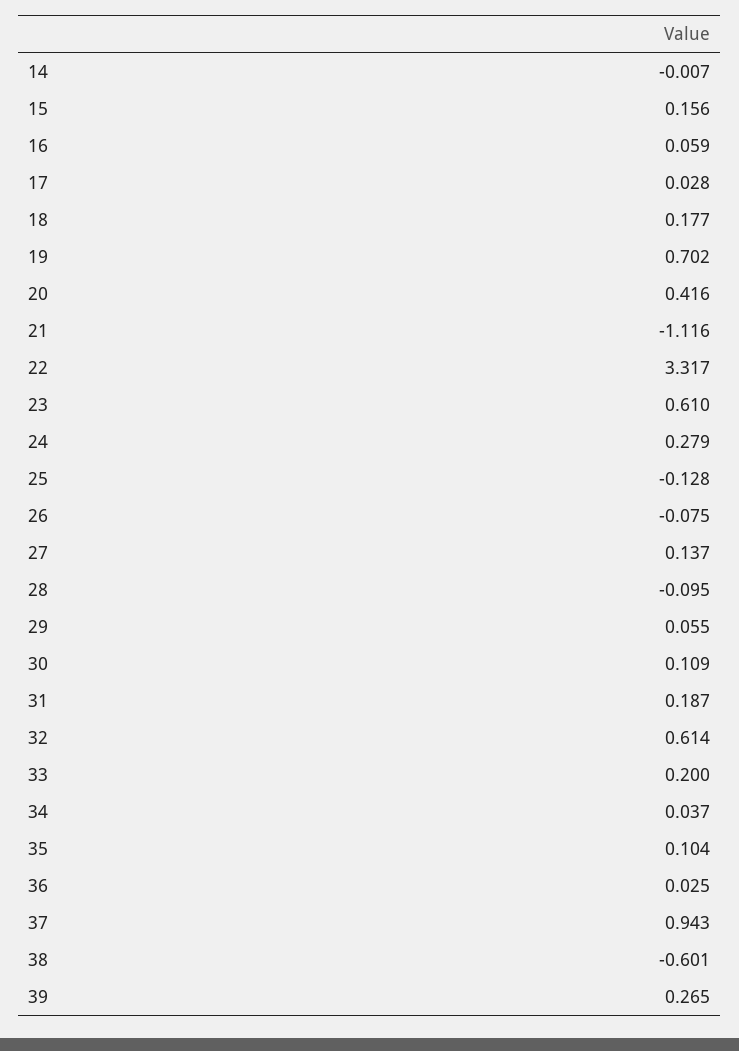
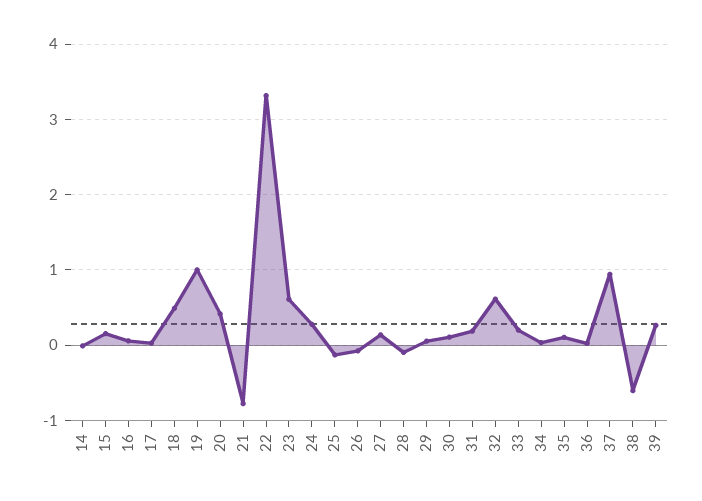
18: 0.177 -> 0.5
19: 0.702 -> 1
21: -1.116 -> -0.8

